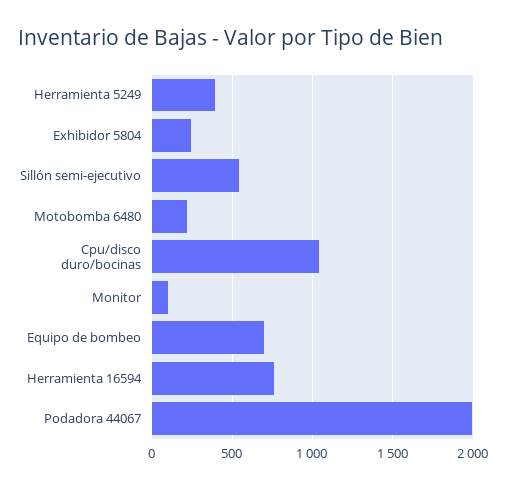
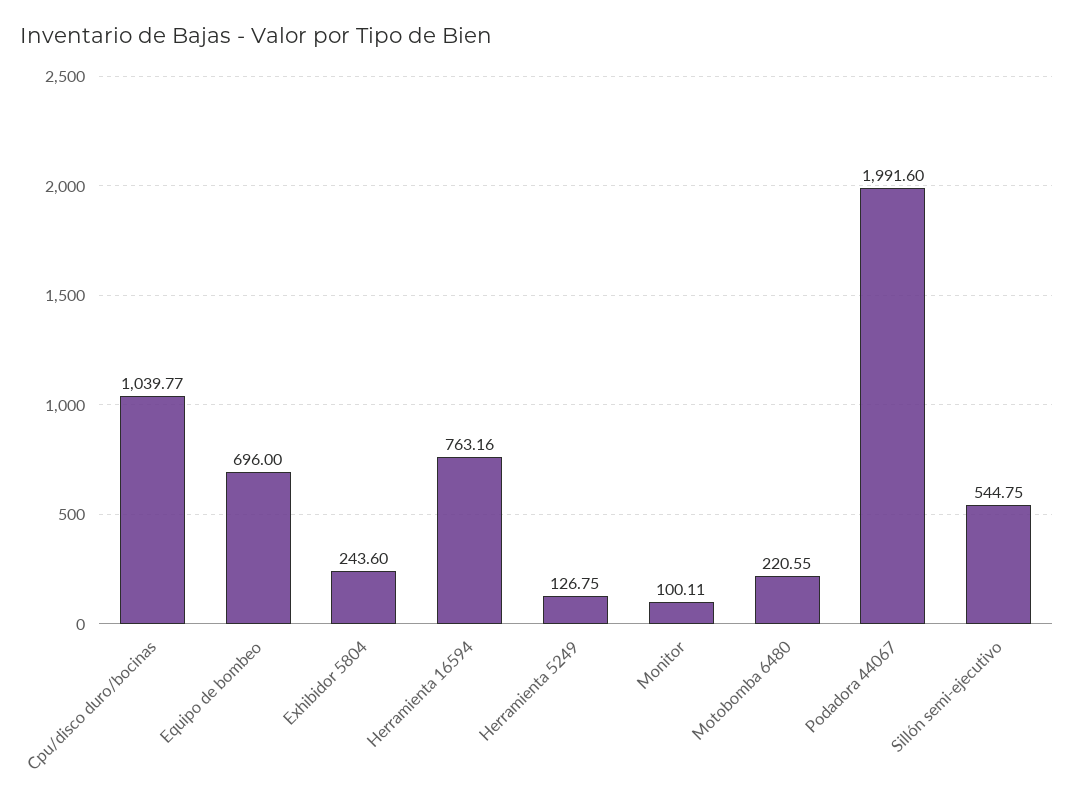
Herramienta 5249: 400 -> 126.75

